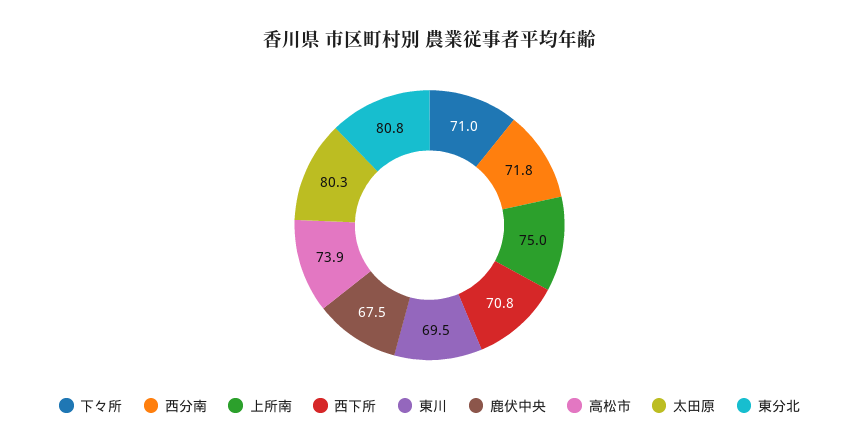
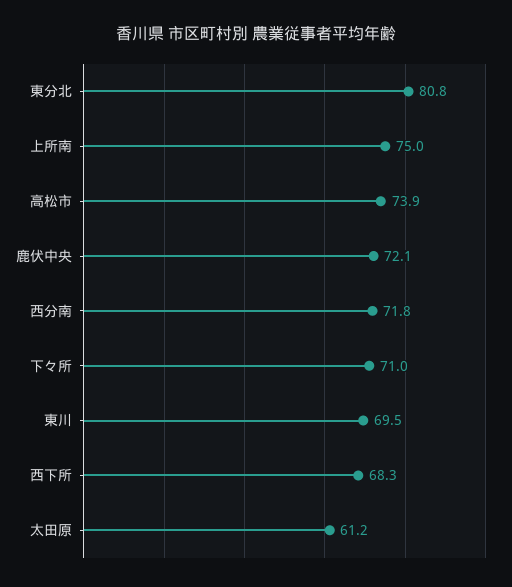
西下所: 70.8 -> 68.3
鹿伏中央: 67.5 -> 72.1
太田原: 80.3 -> 61.2

